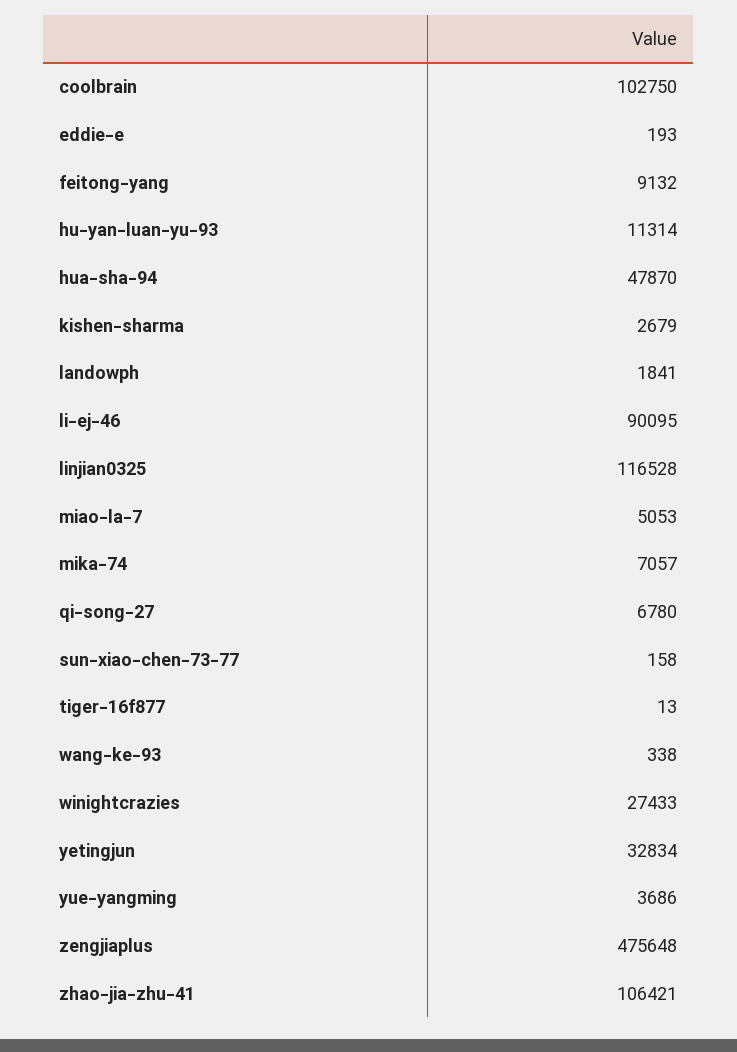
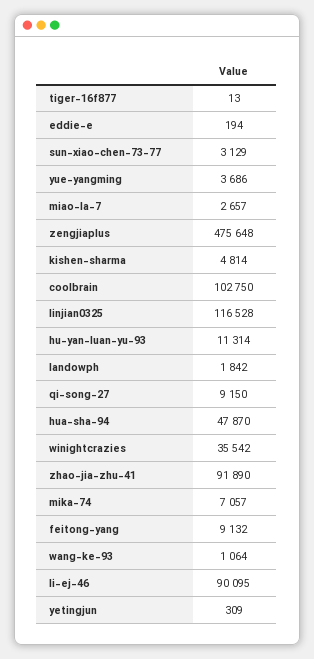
eddie-e: 193 -> 194
kishen-sharma: 2679 -> 4814
landowph: 1841 -> 1842
miao-la-7: 5053 -> 2657
qi-song-27: 6780 -> 9150
sun-xiao-chen-73-77: 158 -> 3129
wang-ke-93: 338 -> 1064
winightcrazies: 27433 -> 35542
yetingjun: 32834 -> 309
zhao-jia-zhu-41: 106421 -> 91890

